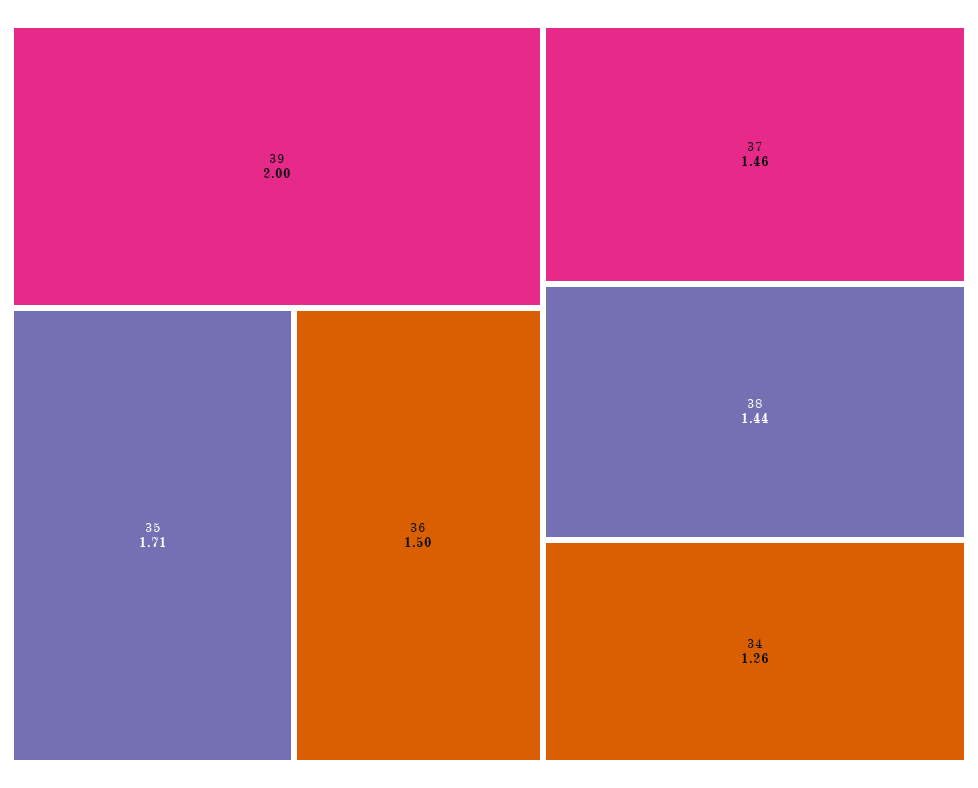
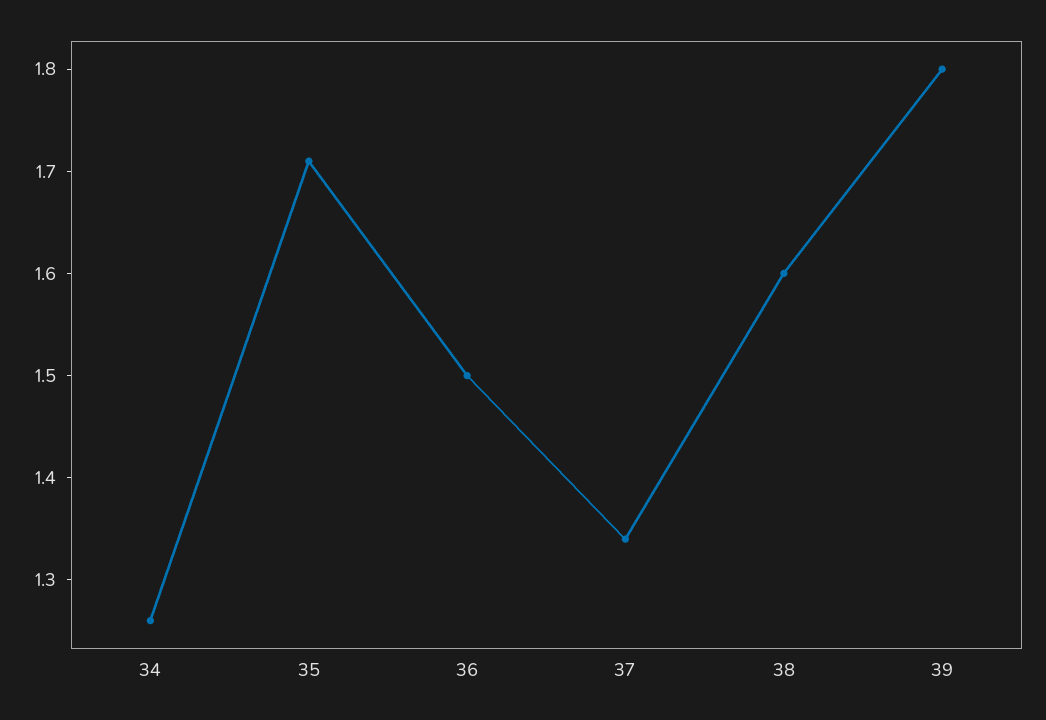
39: 2 -> 1.8
37: 1.46 -> 1.34
38: 1.44 -> 1.6

